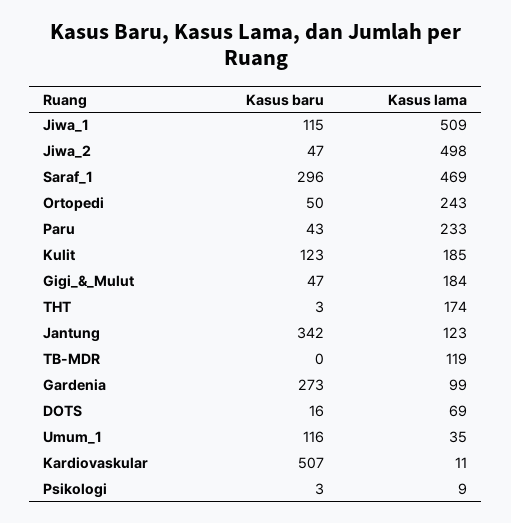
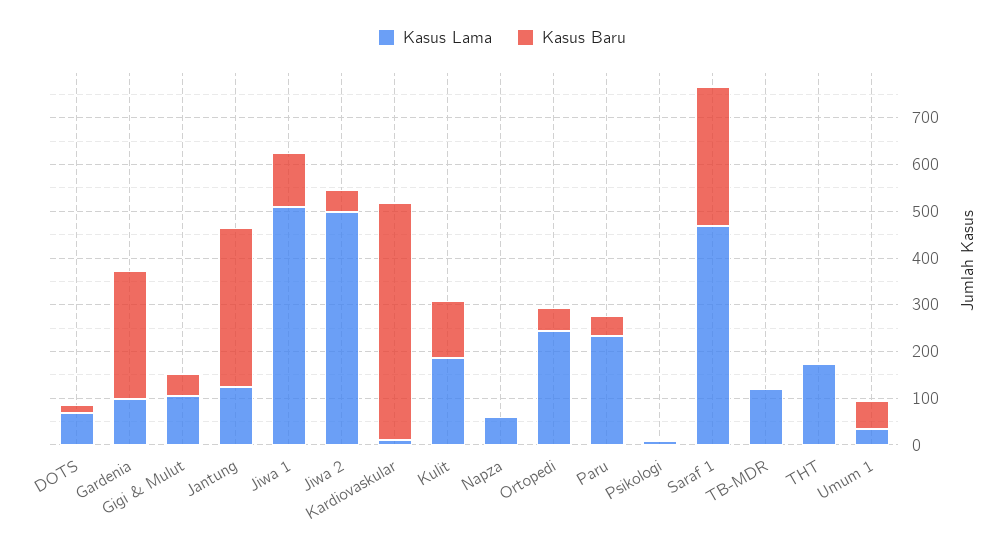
Kasus lama, Gigi_&_Mulut: 184 -> 100
Kasus baru, Umum_1: 116 -> 60
Kasus lama, Napza: none -> 60
Kasus baru, Napza: none -> 0

